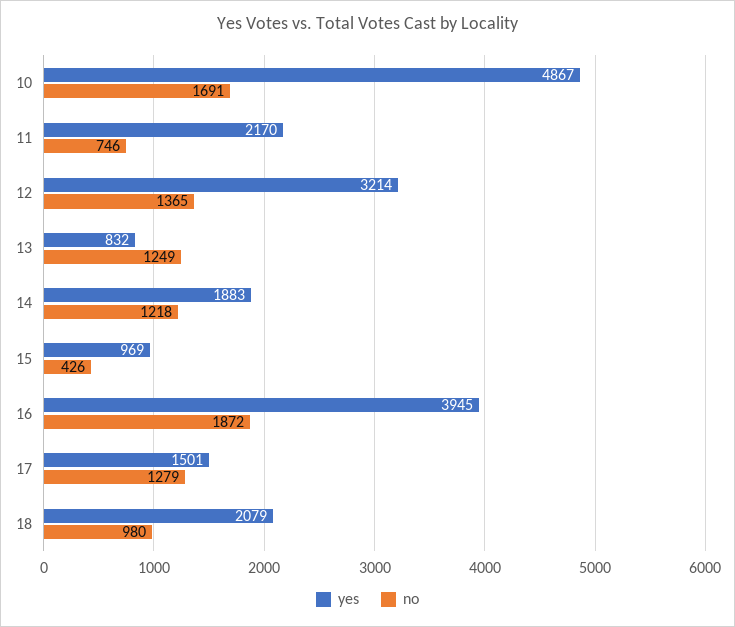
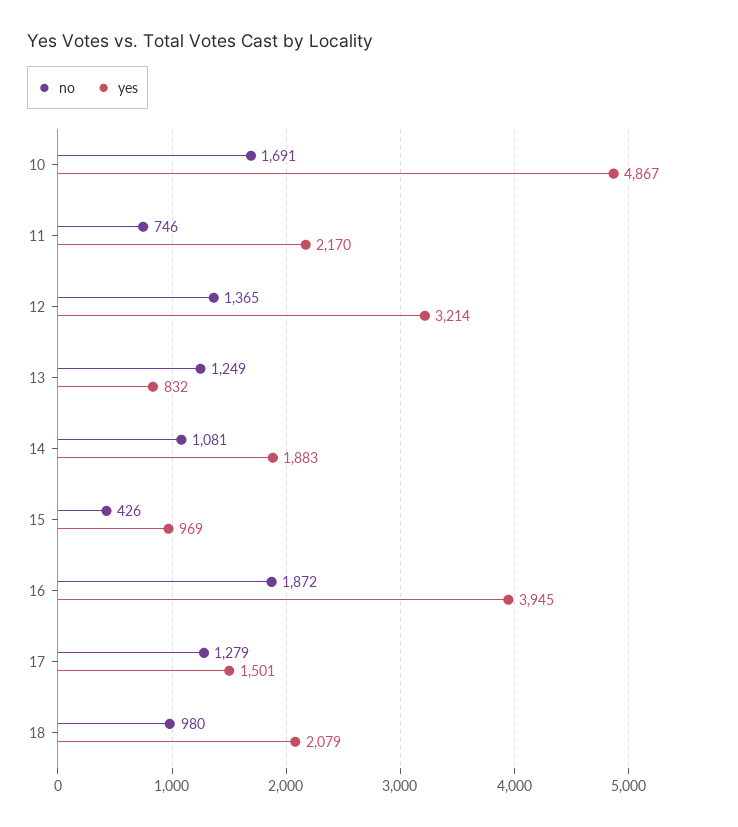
no, 14: 1218 -> 1081

